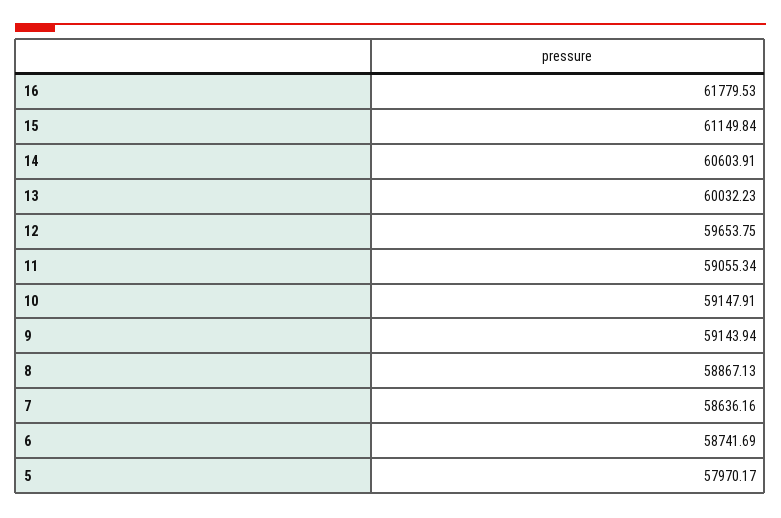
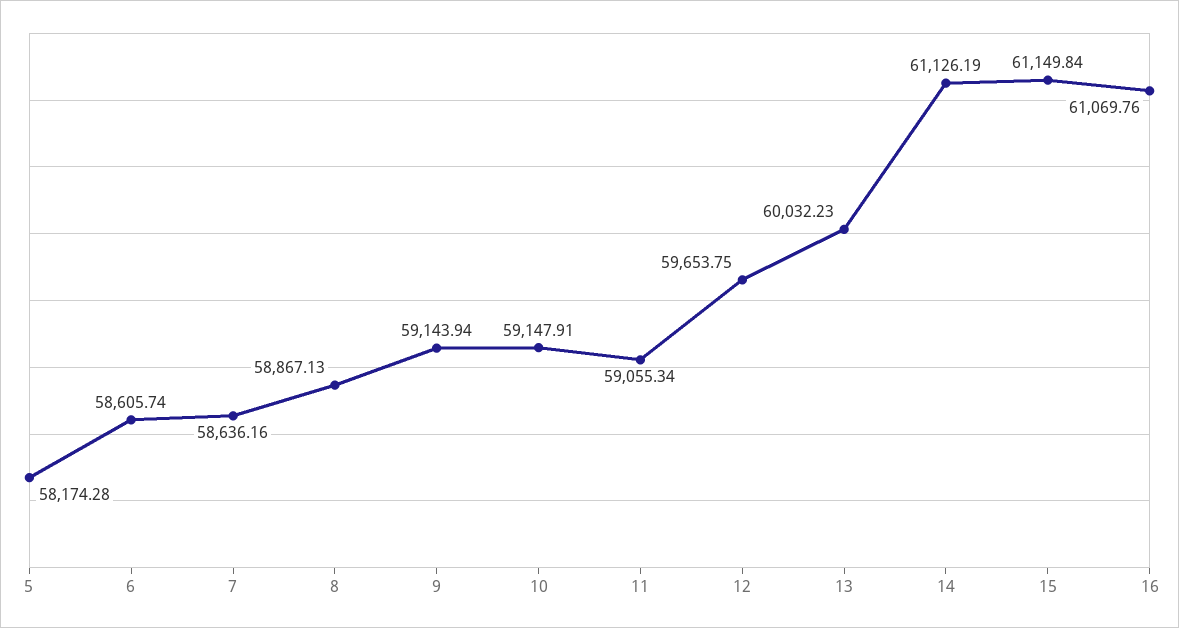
16: 61779.53 -> 61069.76
14: 60603.91 -> 61126.19
6: 58741.69 -> 58605.74
5: 57970.17 -> 58174.28

